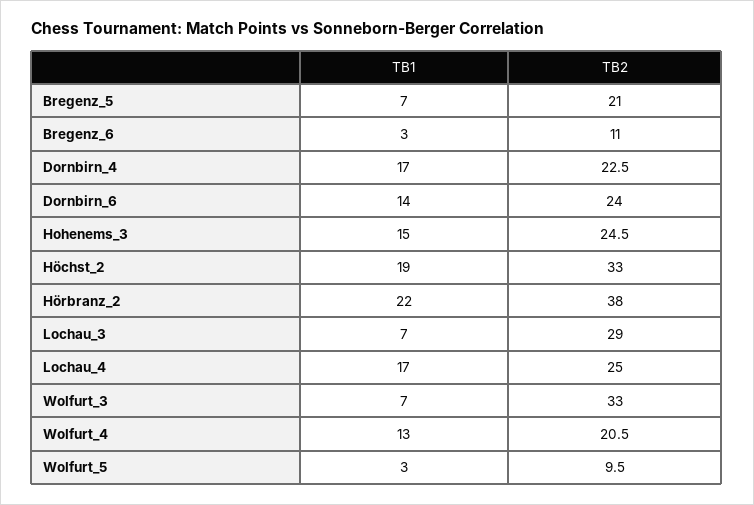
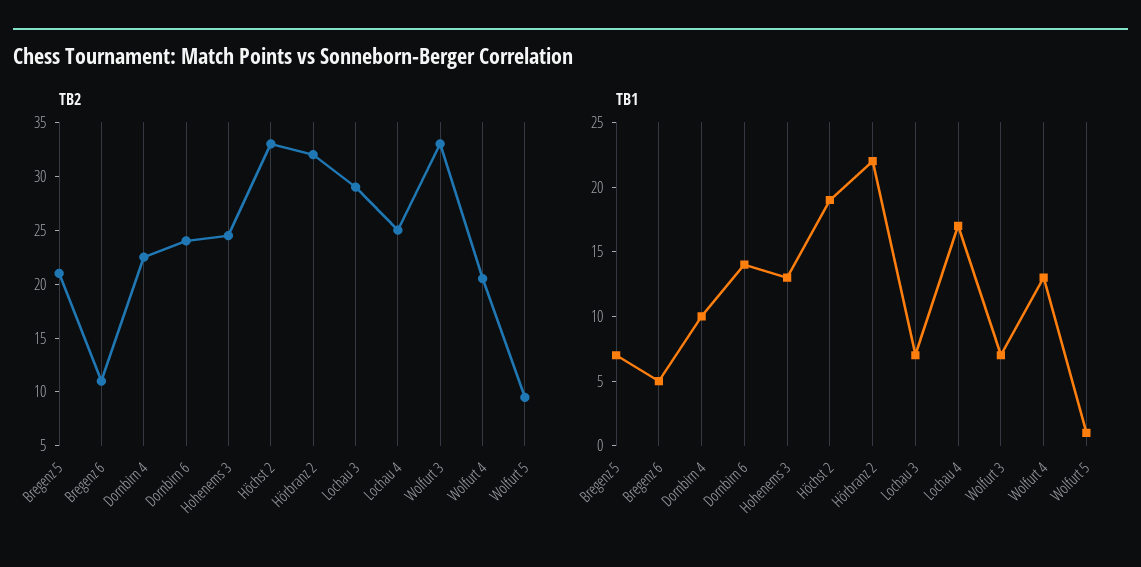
TB1, Bregenz_6: 3 -> 5
TB1, Dornbirn_4: 17 -> 10
TB1, Hohenems_3: 15 -> 13
TB2, Hörbranz_2: 38 -> 32
TB1, Wolfurt_5: 3 -> 1

